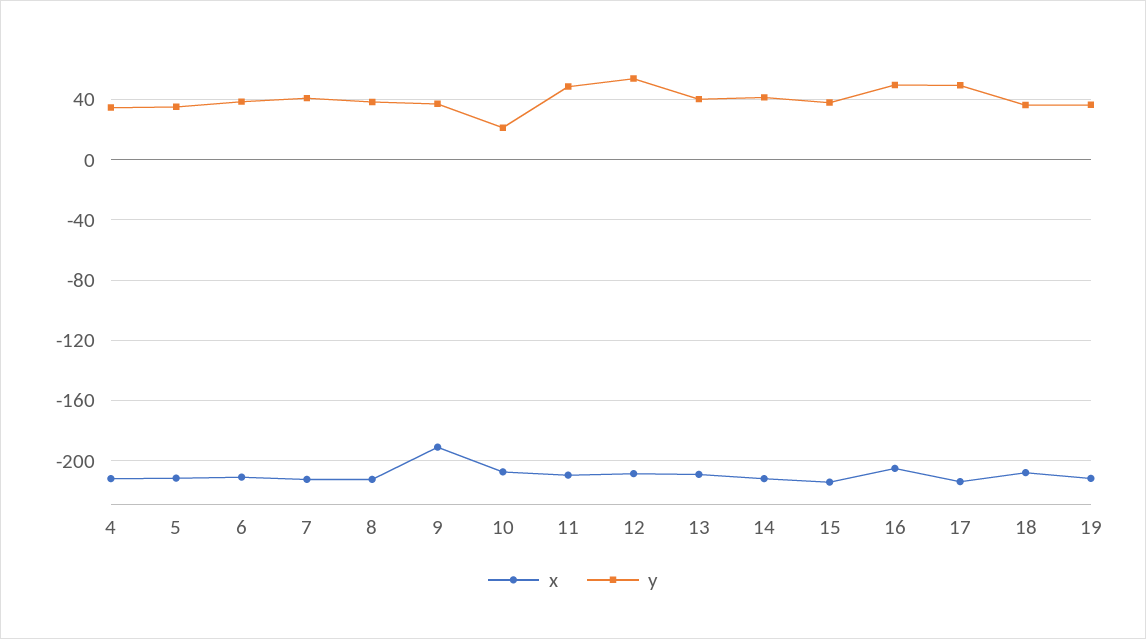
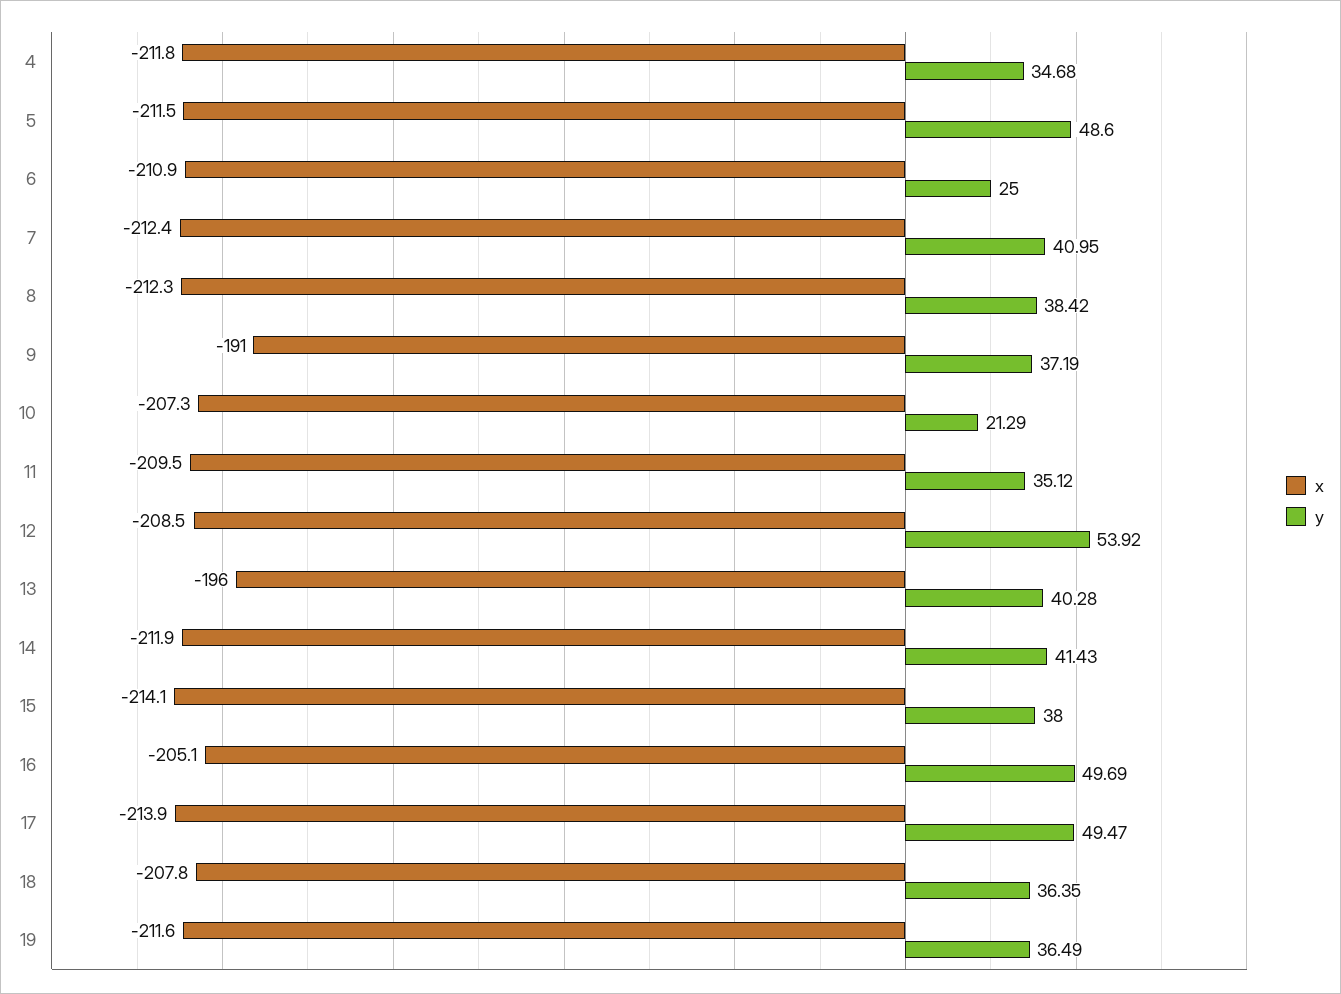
y, 5: 35 -> 48.6
y, 6: 40 -> 25
y, 11: 50 -> 35.12
x, 13: -210 -> -196

